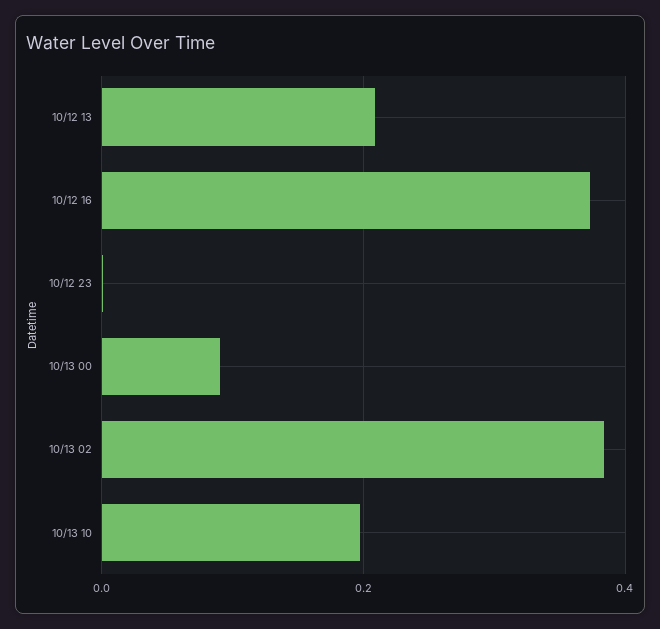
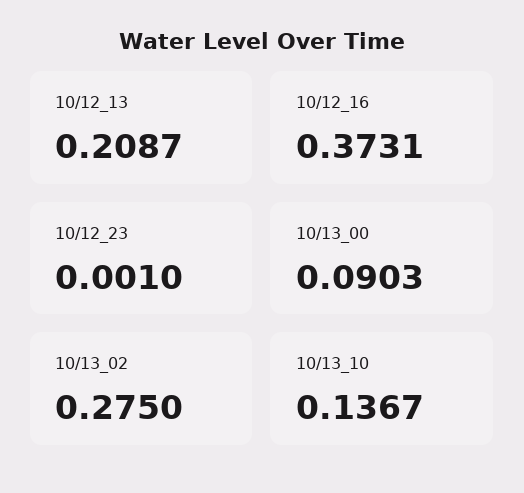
10/13 02: 0.38 -> 0.275
10/13 10: 0.2 -> 0.1367

